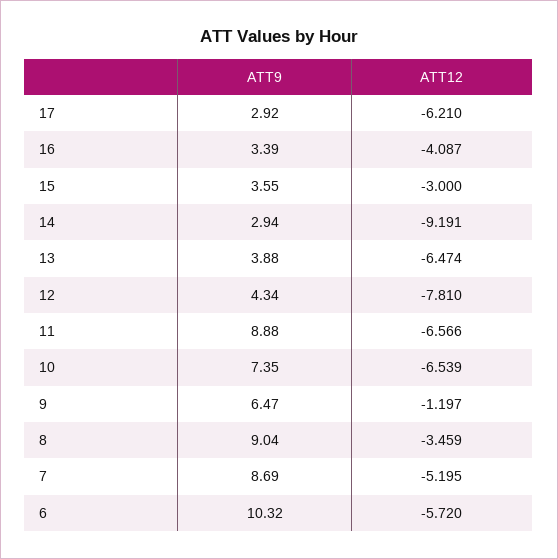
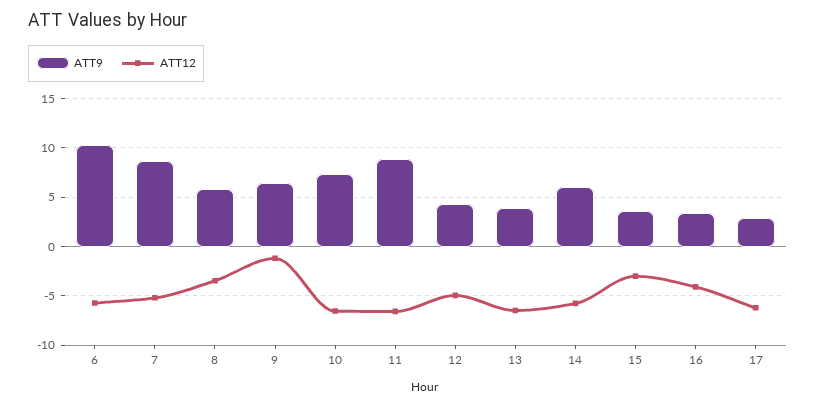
ATT9, 14: 2.94 -> 6
ATT12, 14: -9.191 -> -6
ATT12, 12: -7.81 -> -5
ATT9, 8: 9.04 -> 6

